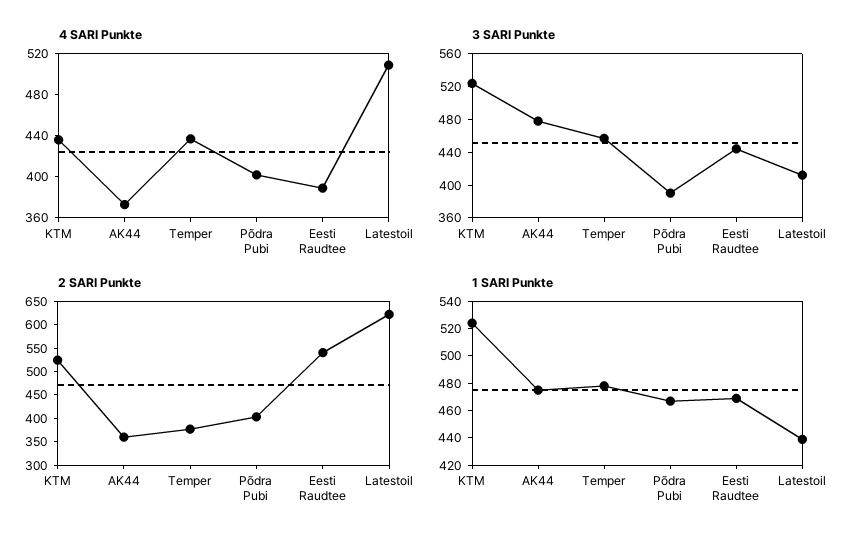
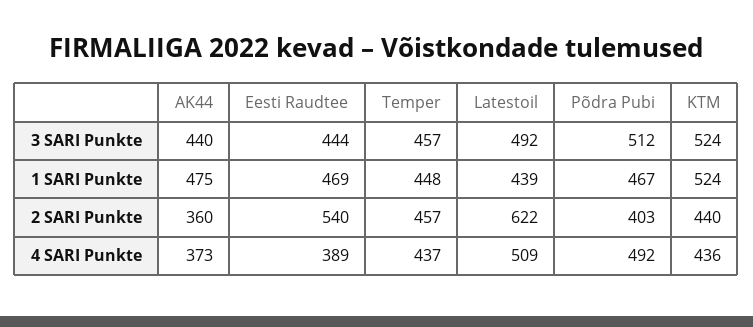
4 SARI Punkte, Põdra Pubi: 400 -> 492
3 SARI Punkte, AK44: 480 -> 440
3 SARI Punkte, Põdra Pubi: 390 -> 512
3 SARI Punkte, Latestoil: 410 -> 492
2 SARI Punkte, KTM: 525 -> 440
2 SARI Punkte, Temper: 375 -> 457
1 SARI Punkte, Temper: 480 -> 448

